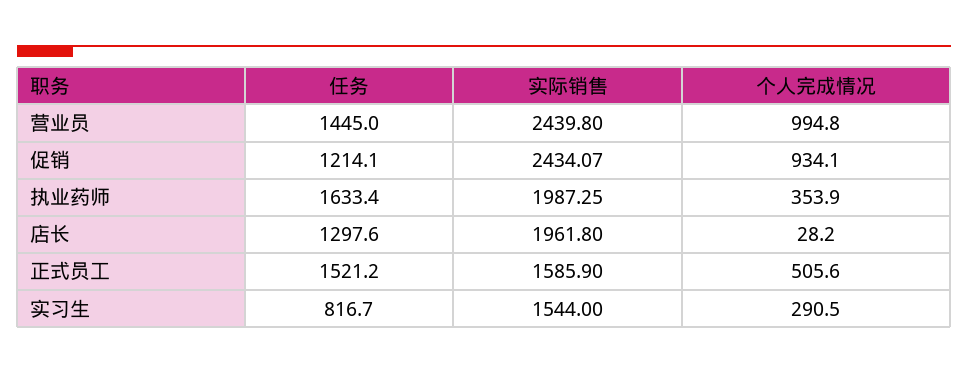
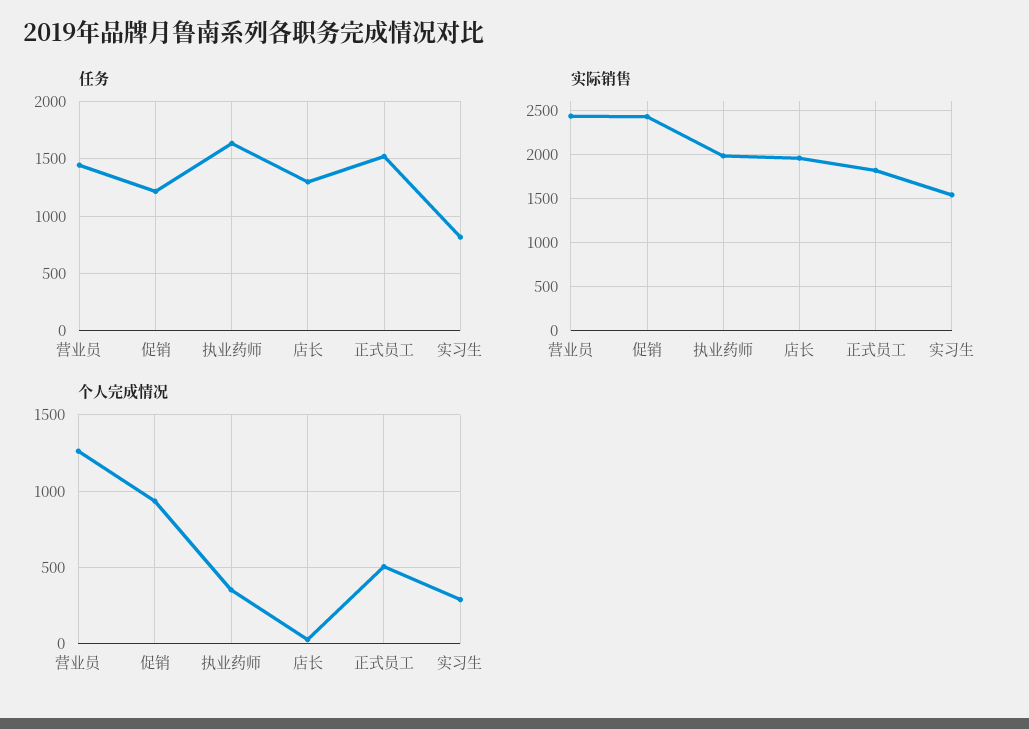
个人完成情况, 营业员: 994.8 -> 1250
实际销售, 正式员工: 1585.9 -> 1800

